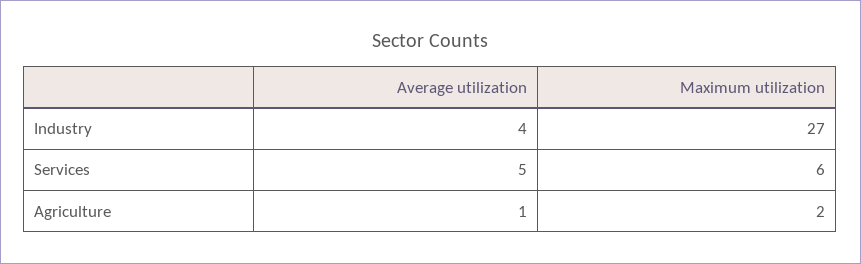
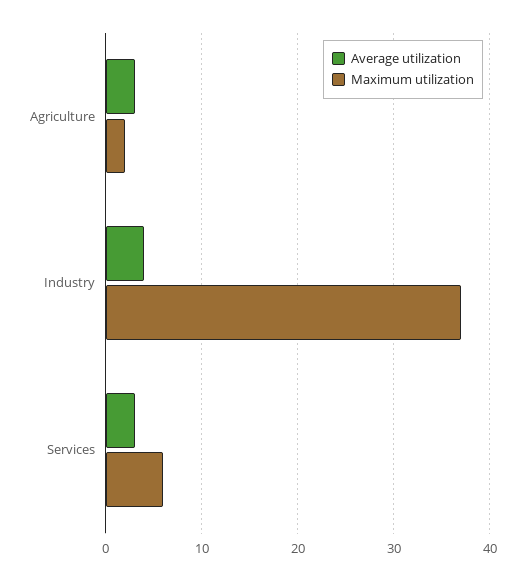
Maximum utilization, Industry: 27 -> 37
Average utilization, Services: 5 -> 3
Average utilization, Agriculture: 1 -> 3

